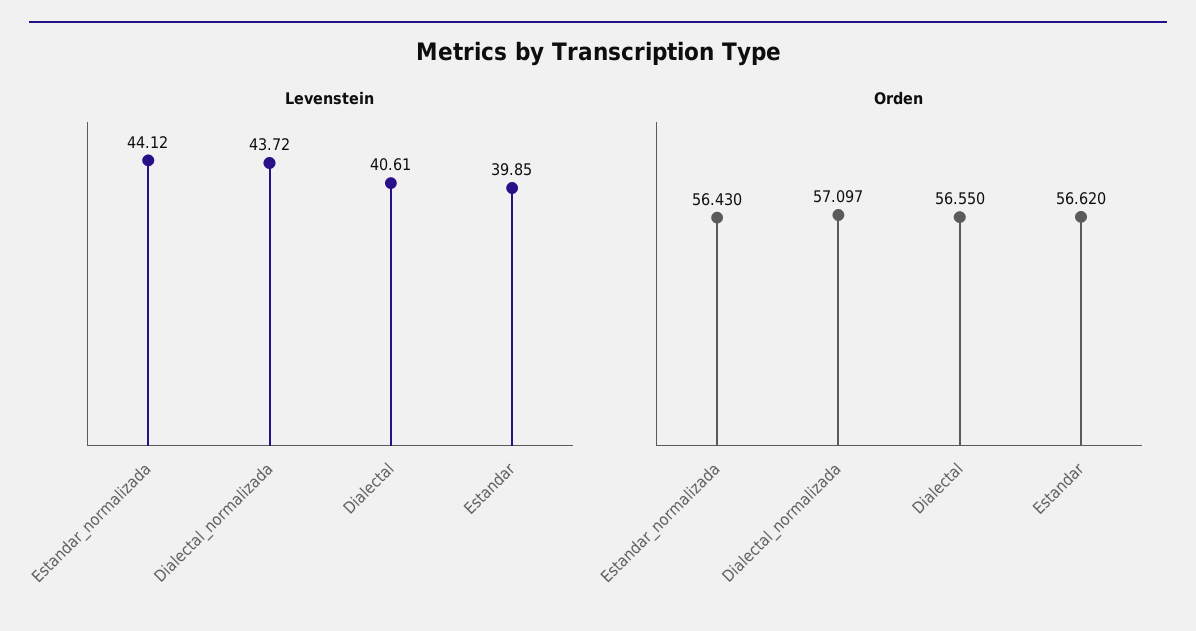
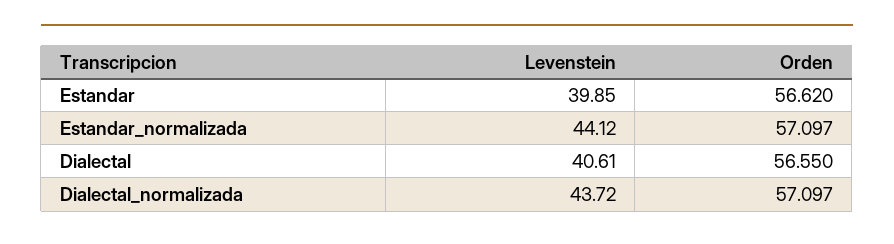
Orden, Estandar_normalizada: 56.43 -> 57.097

